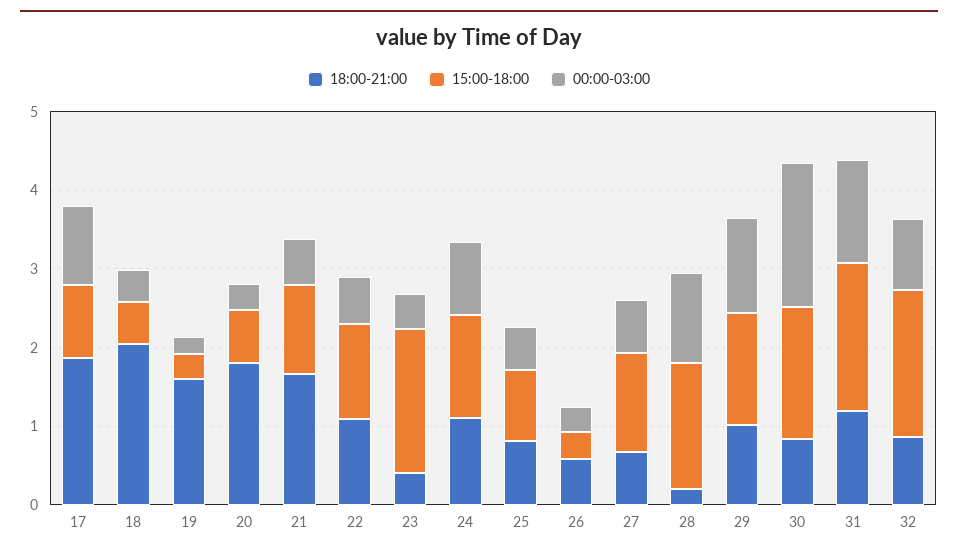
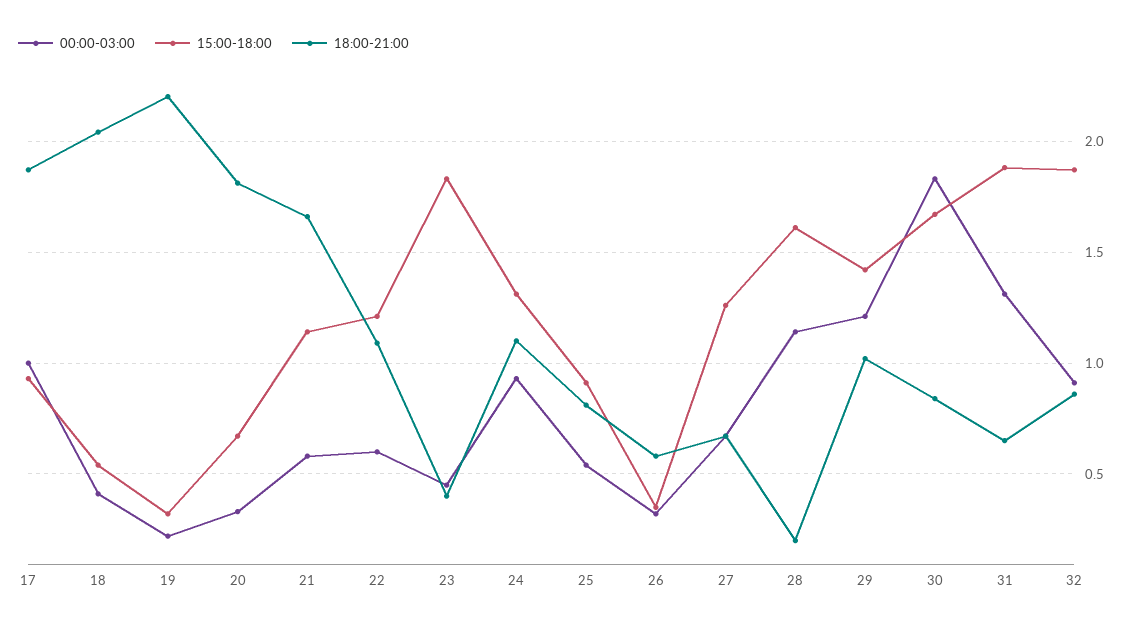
18:00-21:00, 19: 1.6 -> 2.2
18:00-21:00, 31: 1.2 -> 0.65

